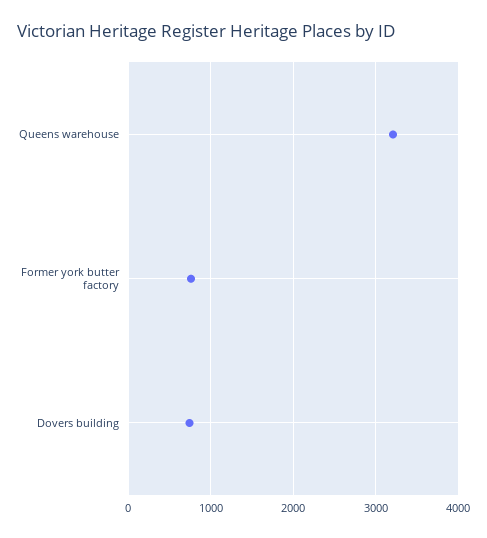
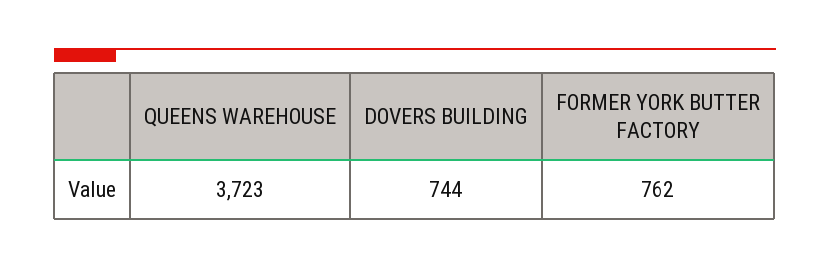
Queens warehouse: 3200 -> 3723

